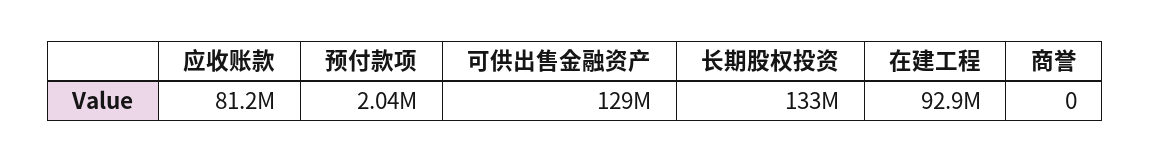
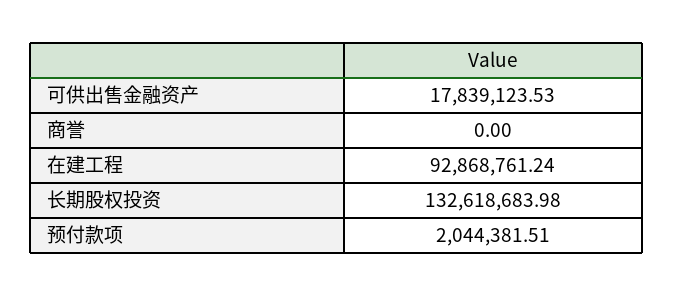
应收账款: 81200000 -> none
可供出售金融资产: 129000000 -> 17839123.53

